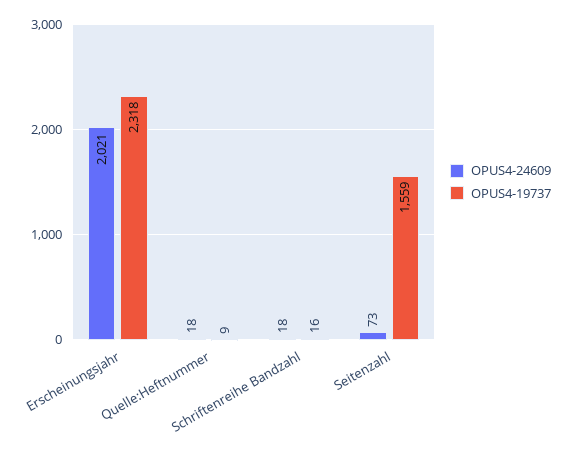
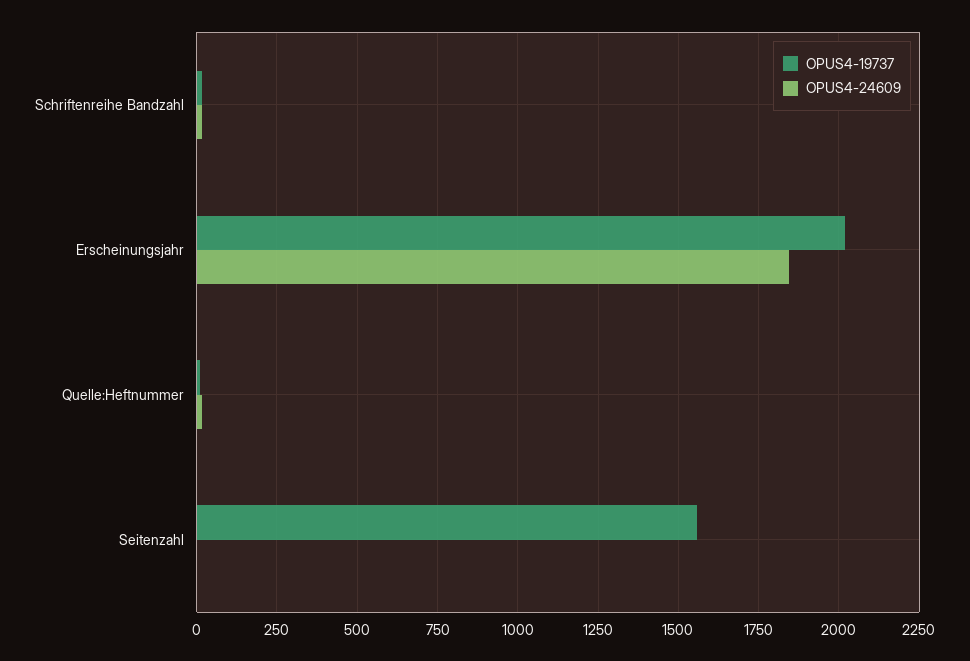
OPUS4-24609, Erscheinungsjahr: 2021 -> 1850
OPUS4-19737, Erscheinungsjahr: 2318 -> 2025
OPUS4-24609, Seitenzahl: 73 -> 0

